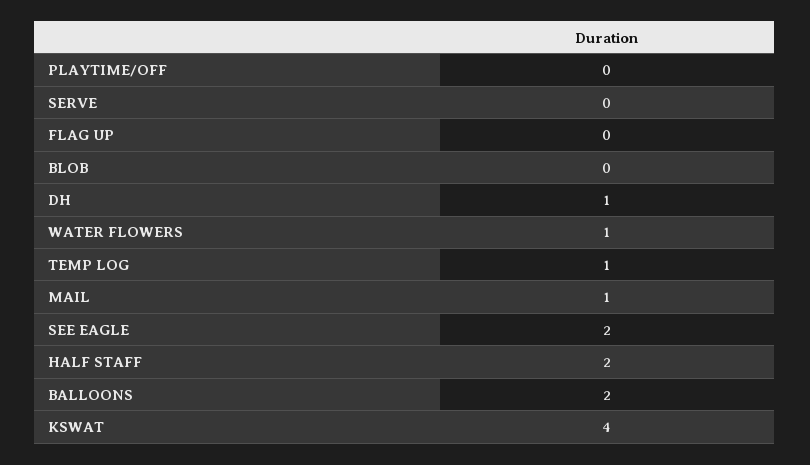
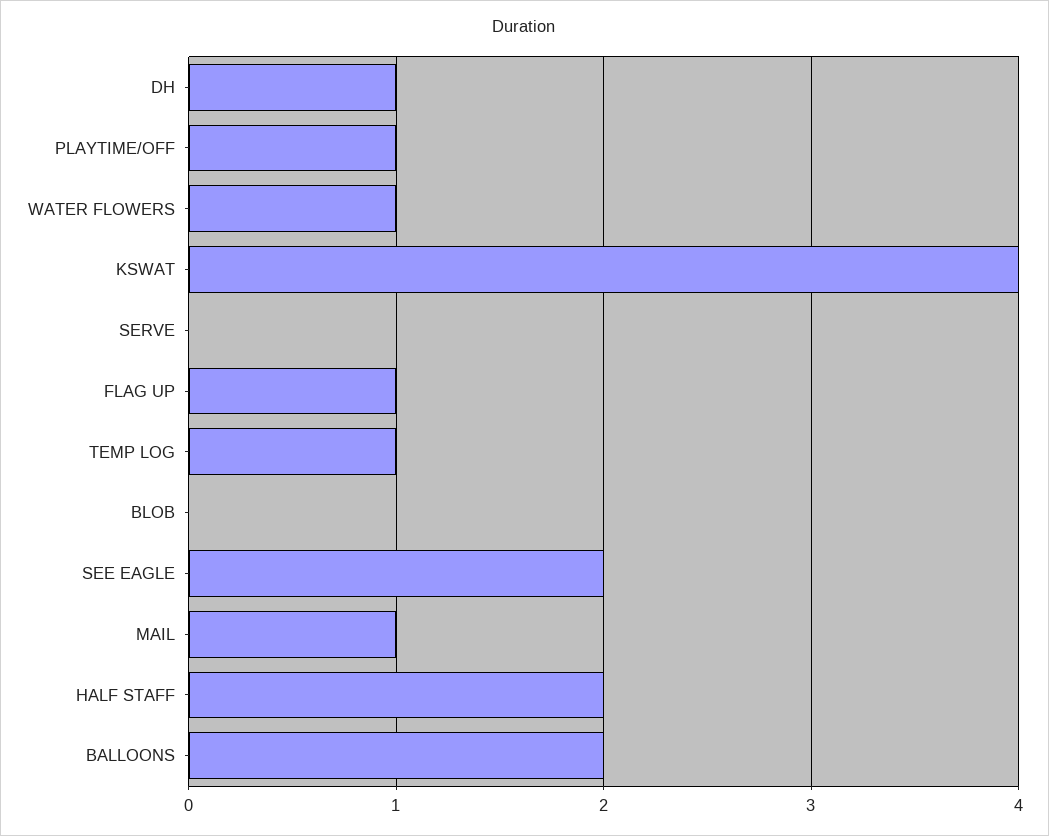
PLAYTIME/OFF: 0 -> 1
FLAG UP: 0 -> 1

